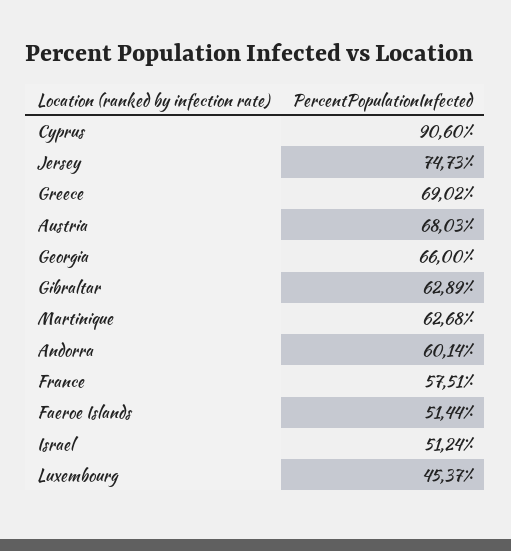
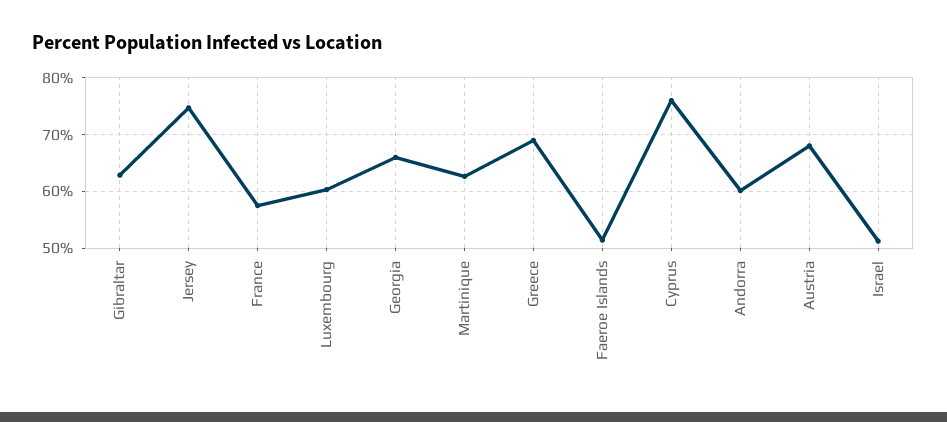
Cyprus: 90.6 -> 76
Luxembourg: 45.37 -> 60

